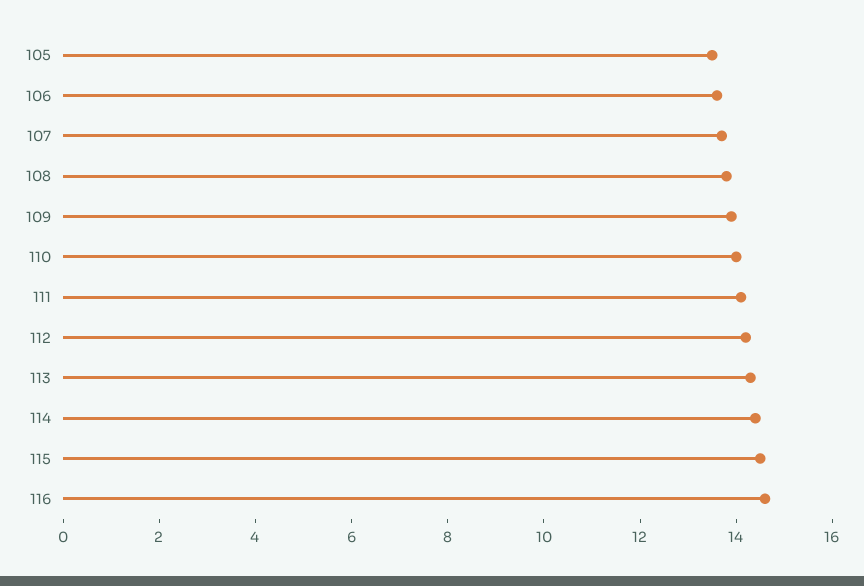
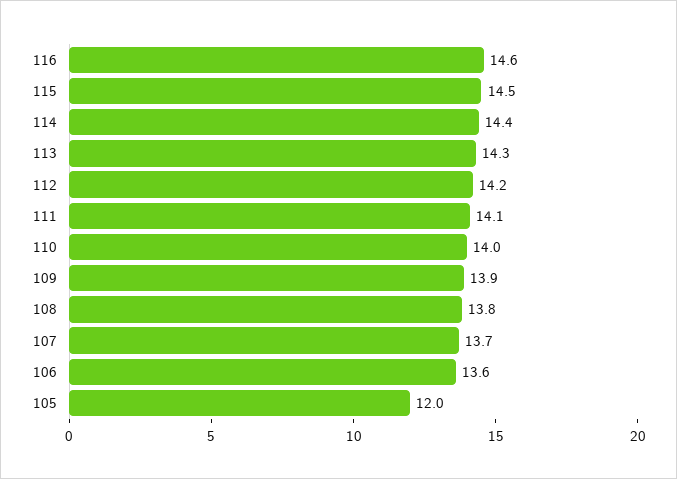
105: 13.5 -> 12

